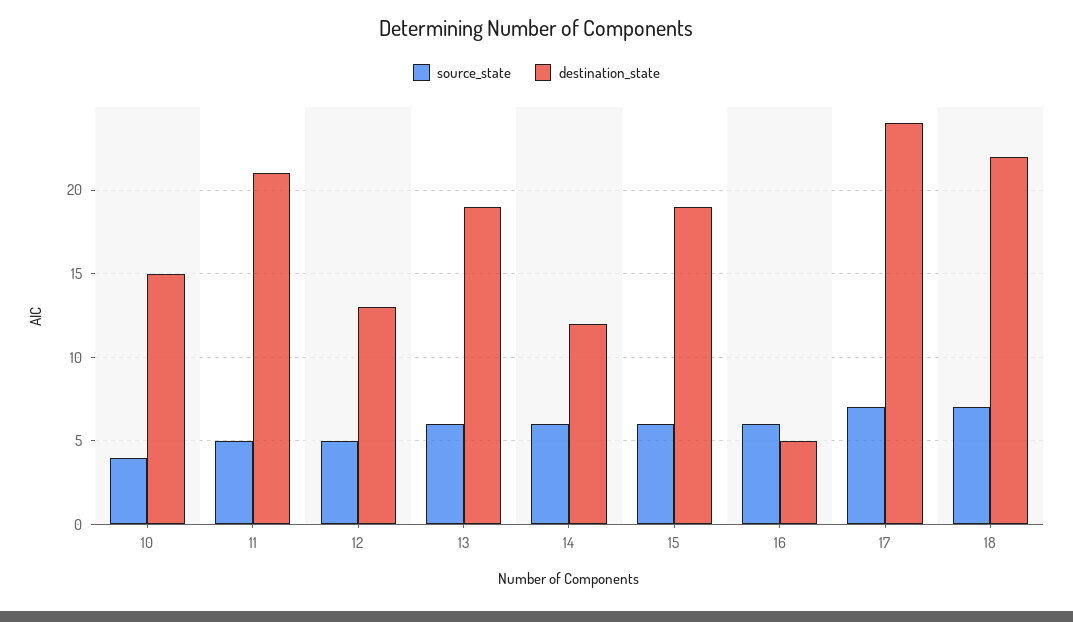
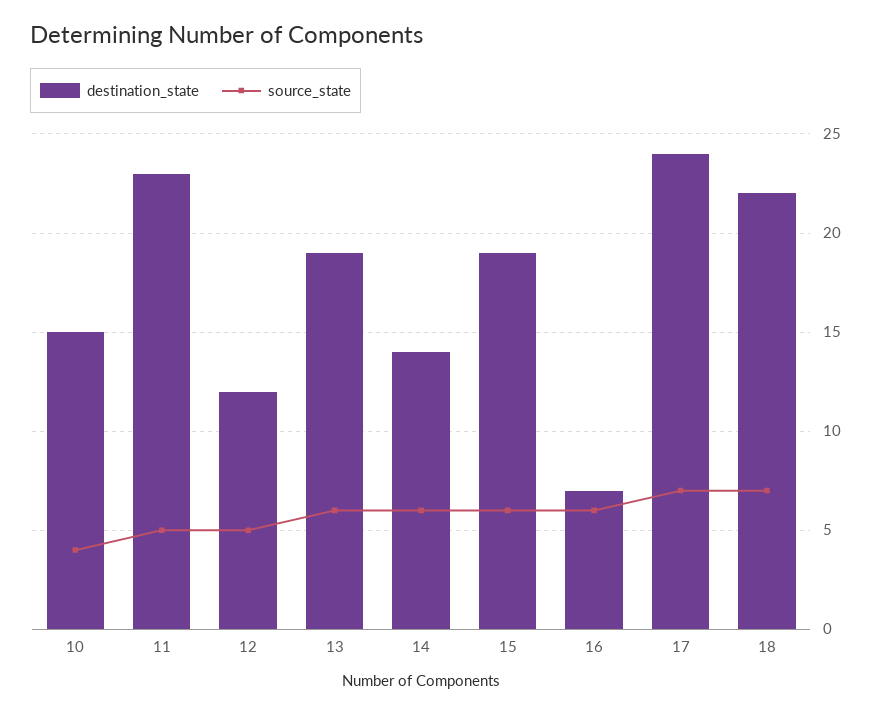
destination_state, 11: 21 -> 23
destination_state, 12: 13 -> 12
destination_state, 14: 12 -> 14
destination_state, 16: 5 -> 7

